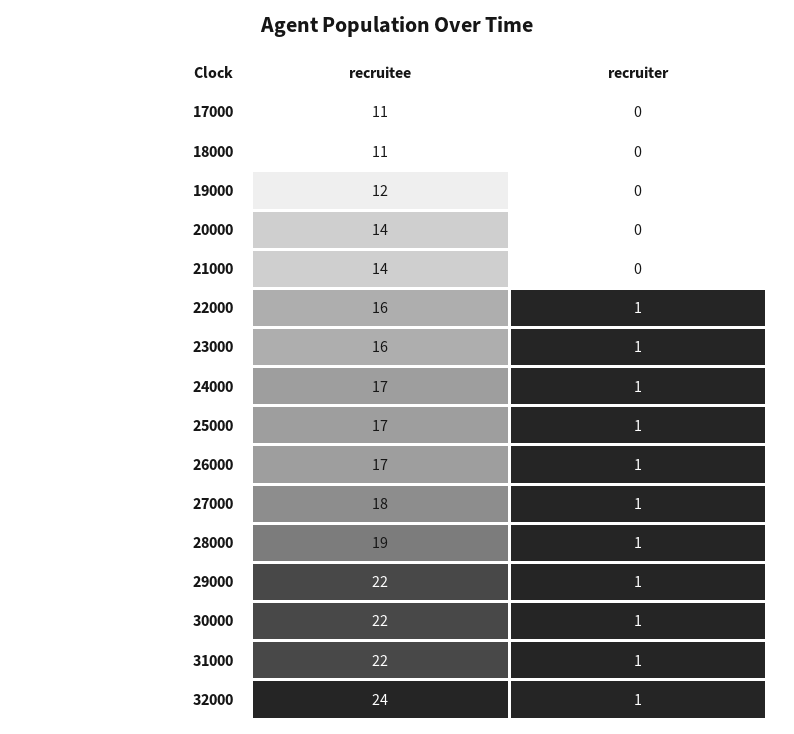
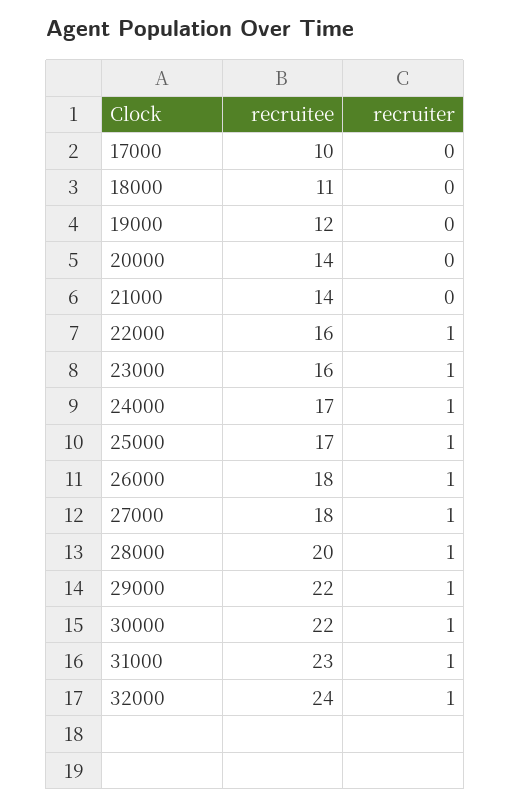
recruitee, 17000: 11 -> 10
recruitee, 26000: 17 -> 18
recruitee, 28000: 19 -> 20
recruitee, 31000: 22 -> 23

